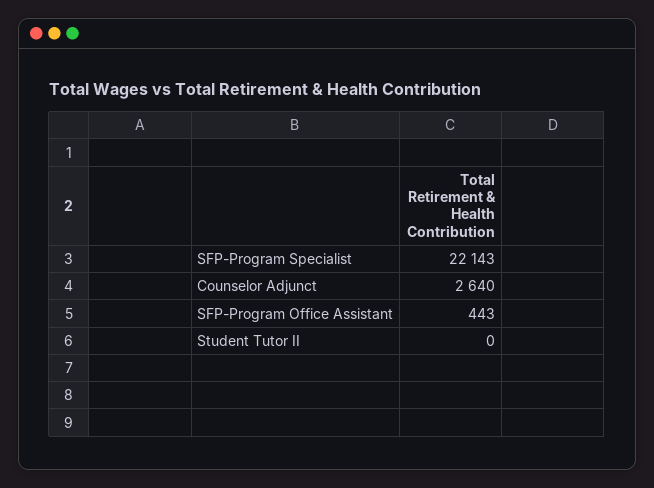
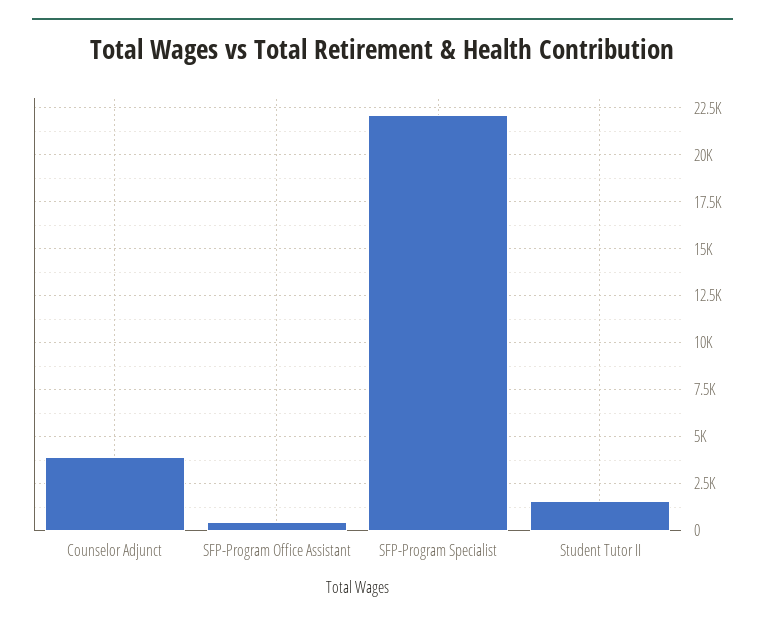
Counselor Adjunct: 2640 -> 4000
Student Tutor II: 0 -> 1500

